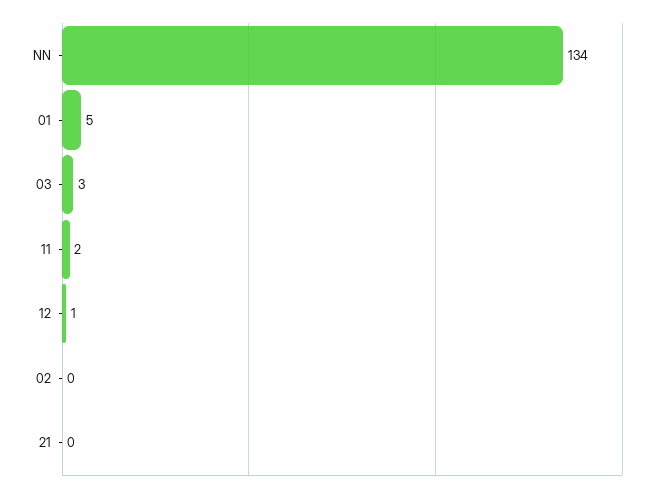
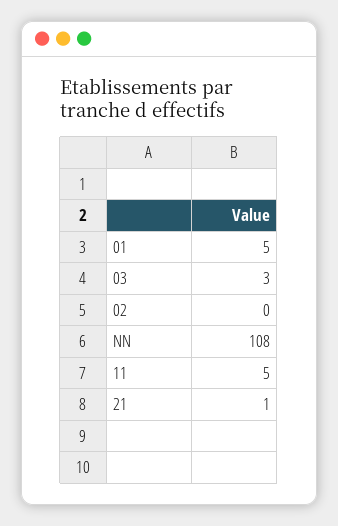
NN: 134 -> 108
11: 2 -> 5
12: 1 -> none
21: 0 -> 1

